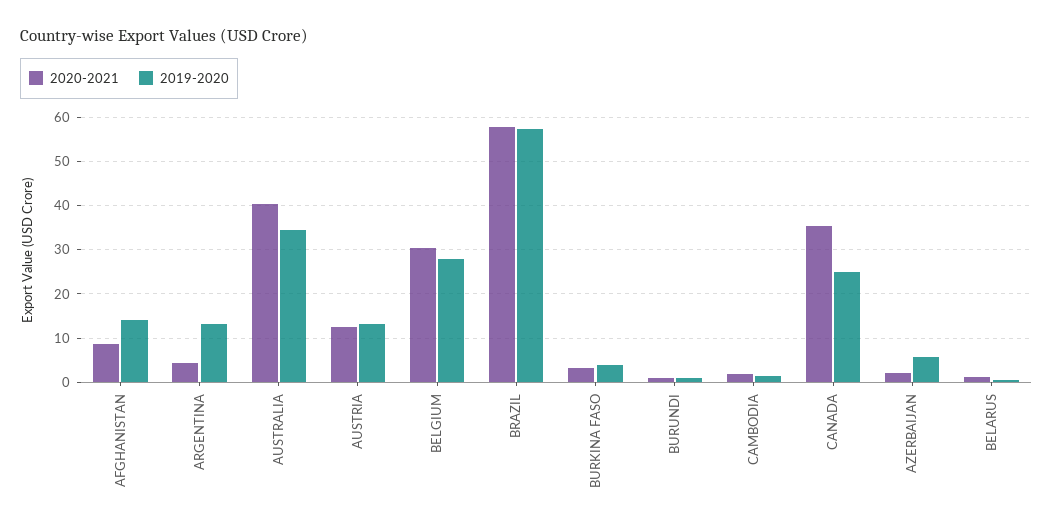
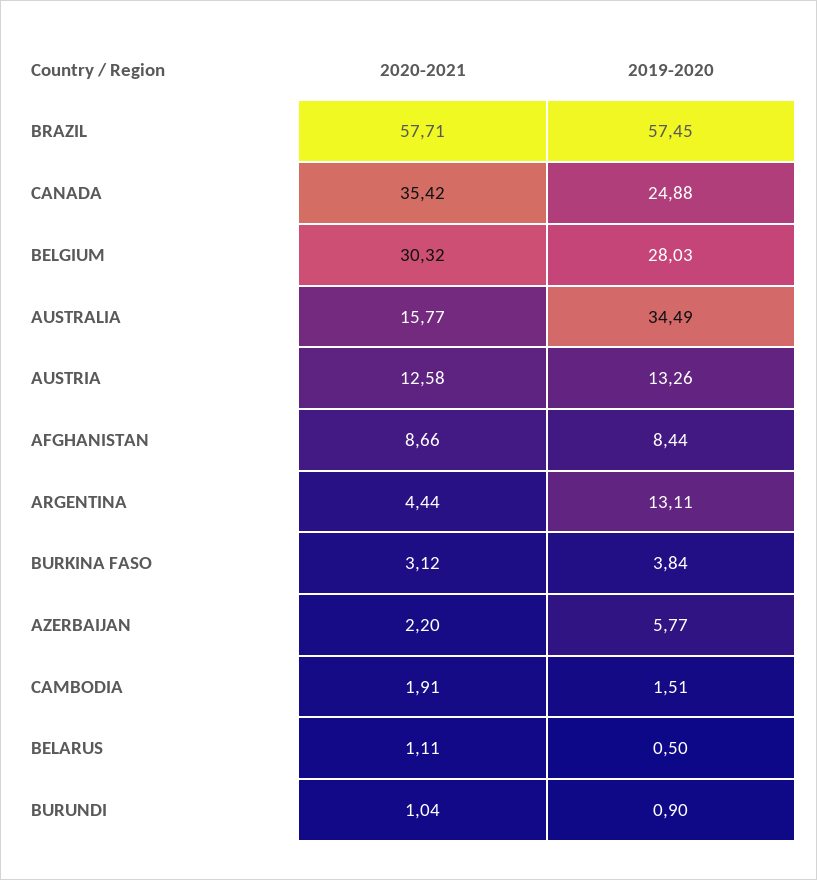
2019-2020, AFGHANISTAN: 14 -> 8.44
2020-2021, AUSTRALIA: 40 -> 15.77

